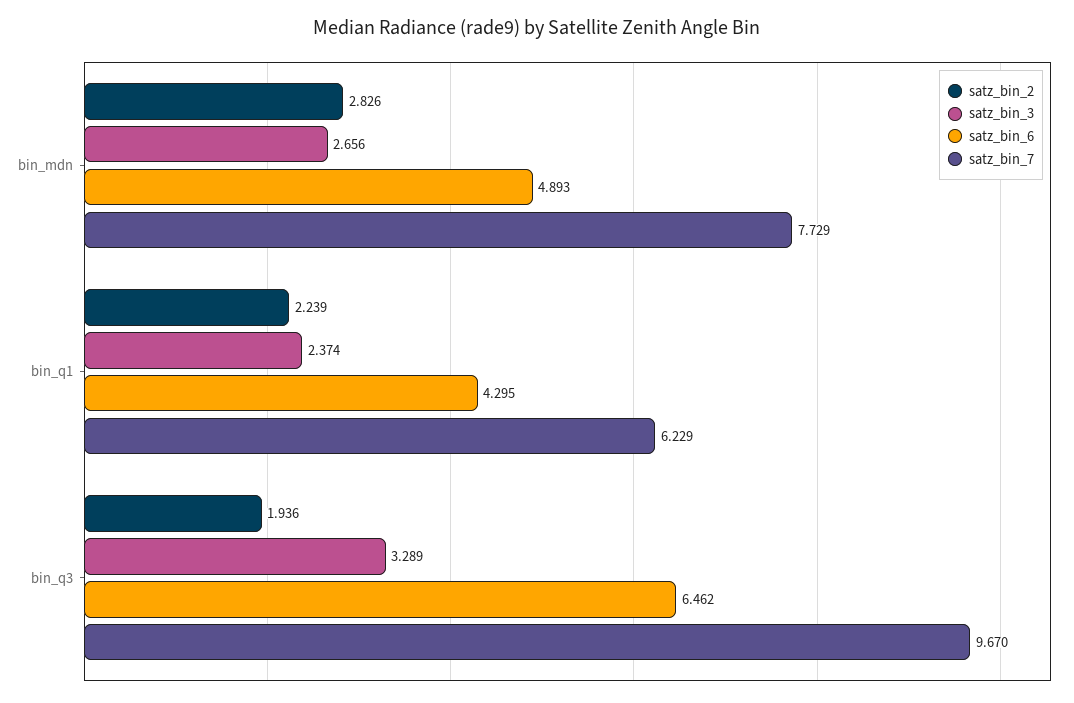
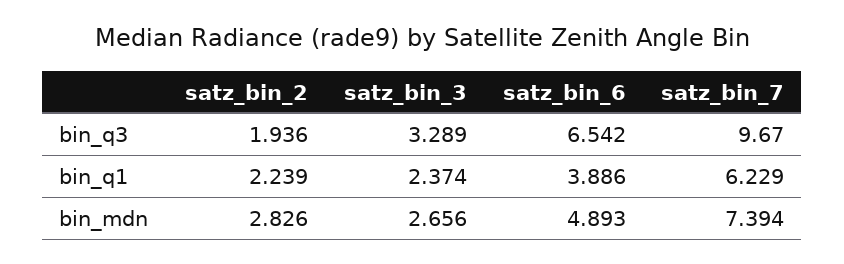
satz_bin_7, bin_mdn: 7.729 -> 7.394
satz_bin_6, bin_q1: 4.295 -> 3.886
satz_bin_6, bin_q3: 6.462 -> 6.542

